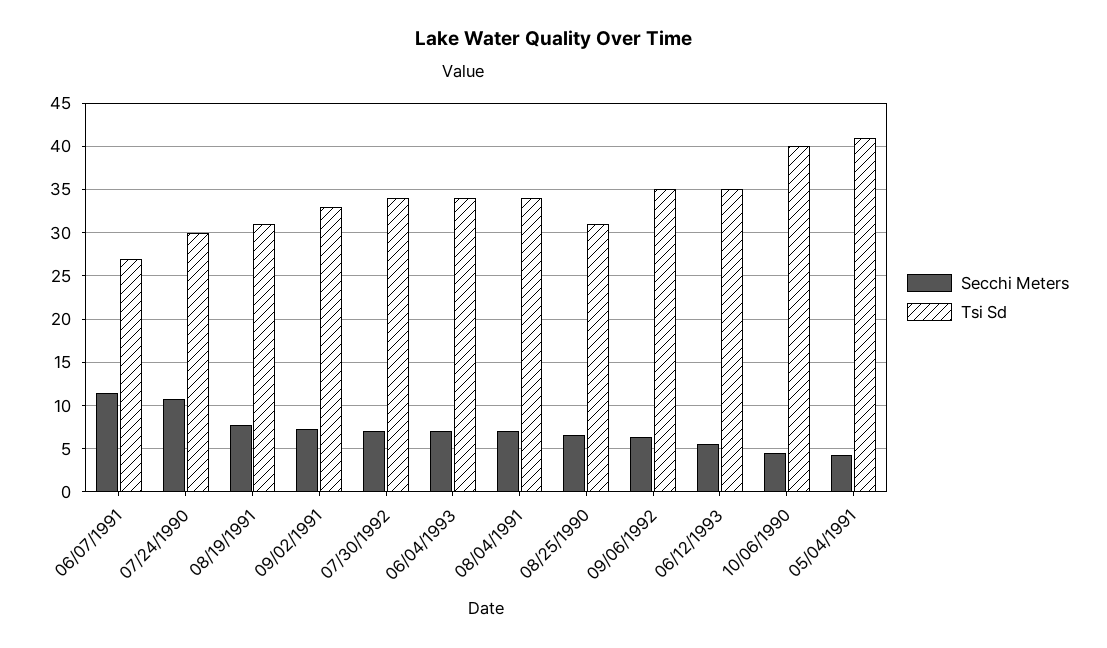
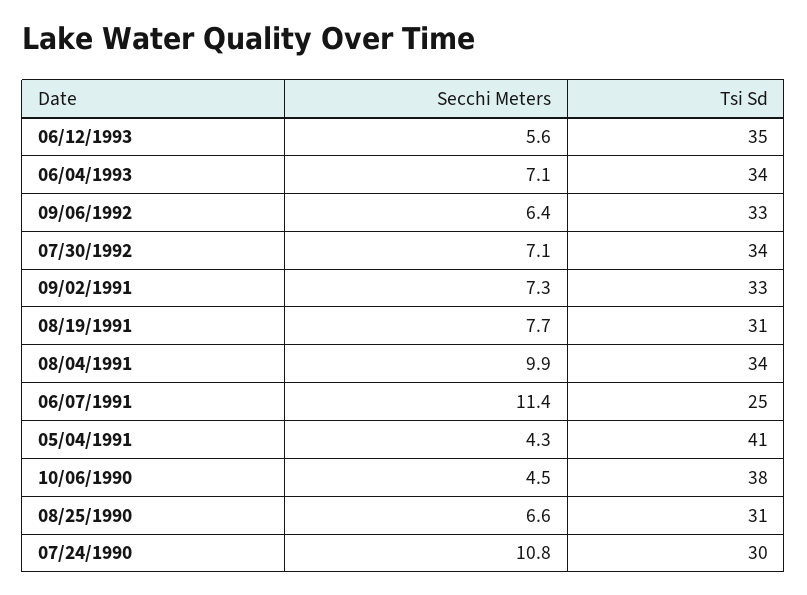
Tsi Sd, 06/07/1991: 27 -> 25
Secchi Meters, 08/04/1991: 7 -> 9.9
Tsi Sd, 09/06/1992: 35 -> 33
Tsi Sd, 10/06/1990: 40 -> 38

